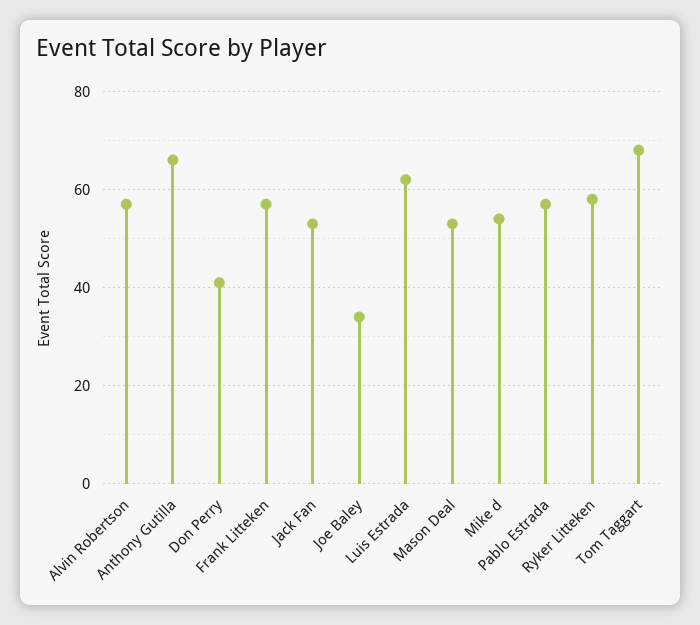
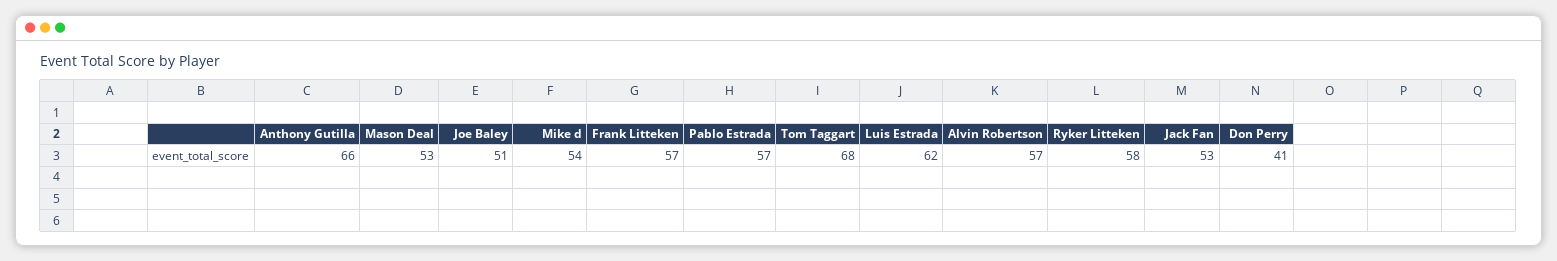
Joe Baley: 35 -> 51

